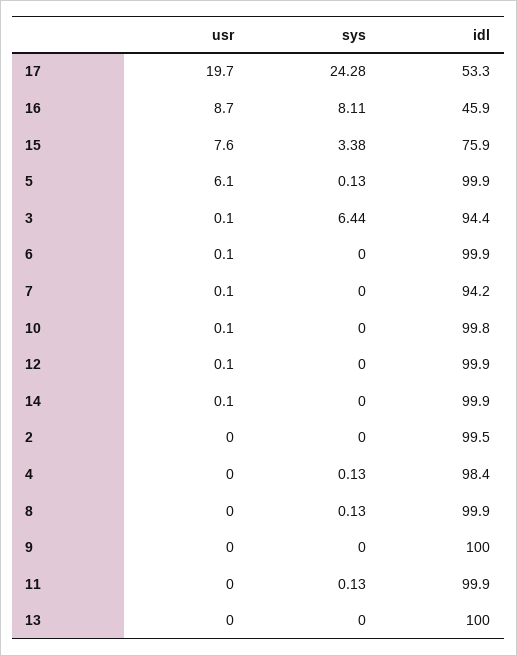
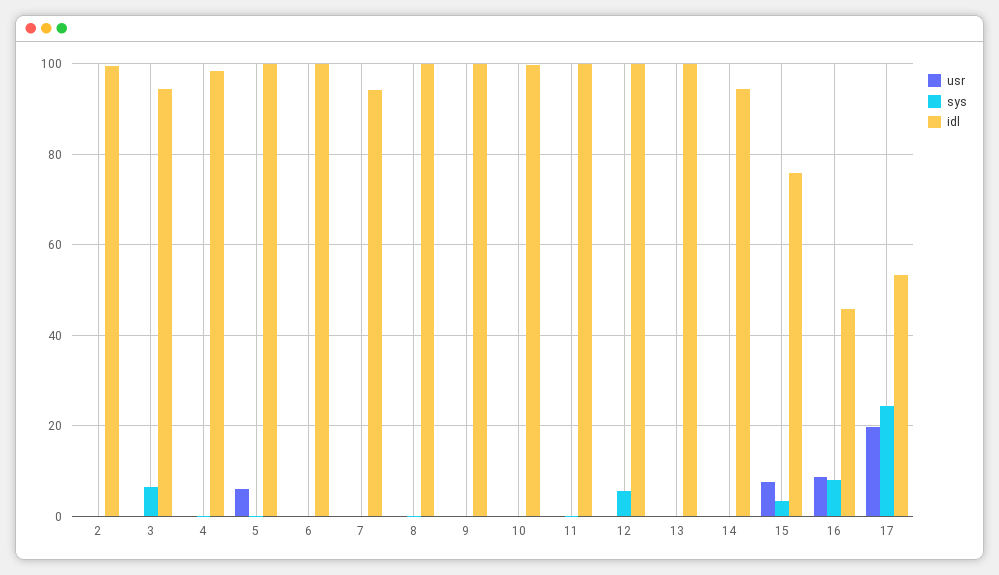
sys, 12: 0 -> 6
idl, 14: 99.9 -> 94

